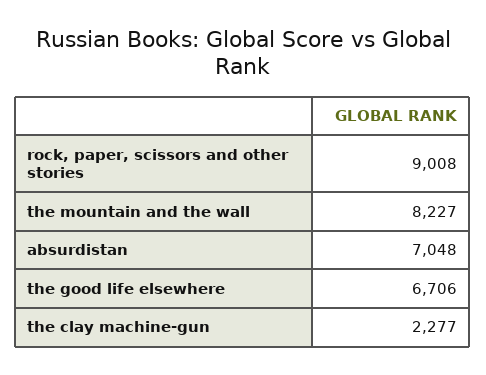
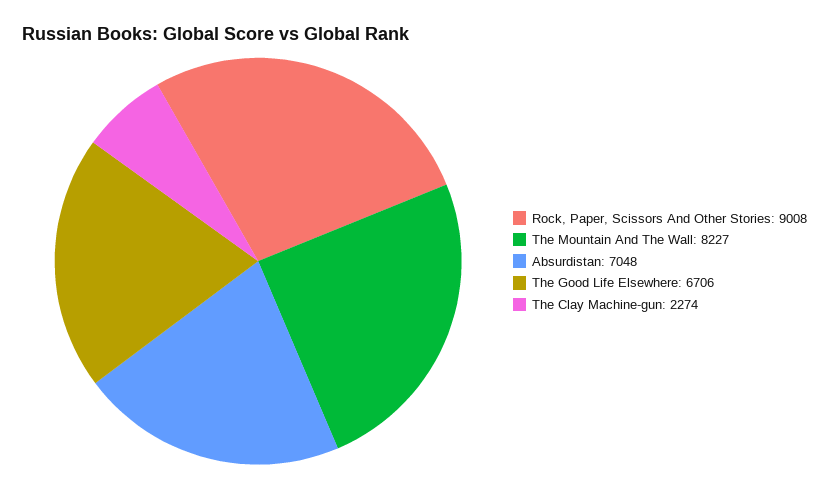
the clay machine-gun: 2277 -> 2274

